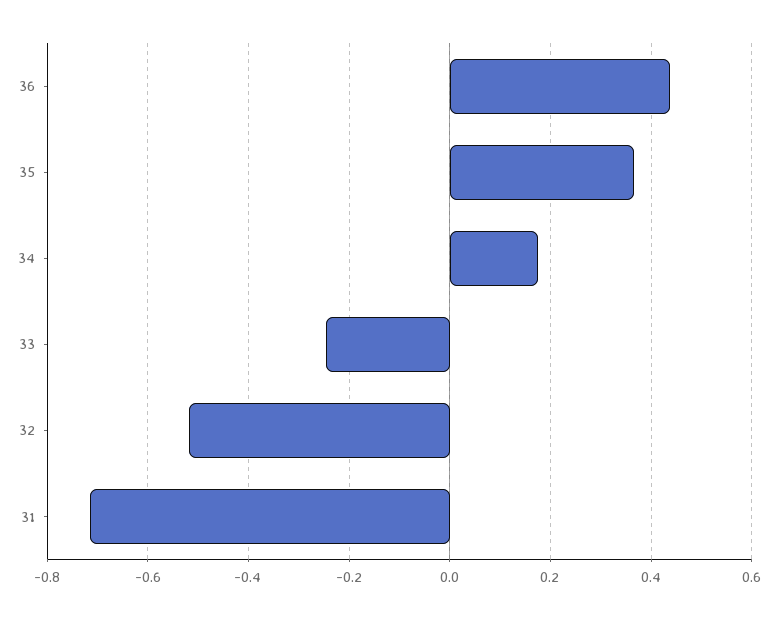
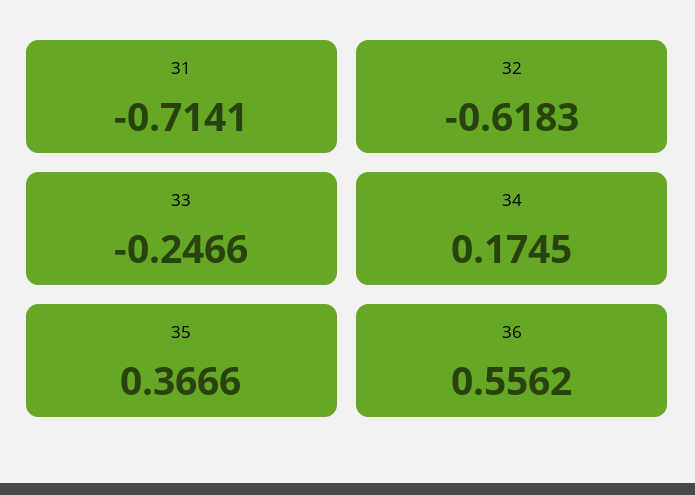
36: 0.44 -> 0.5562
32: -0.52 -> -0.6183

